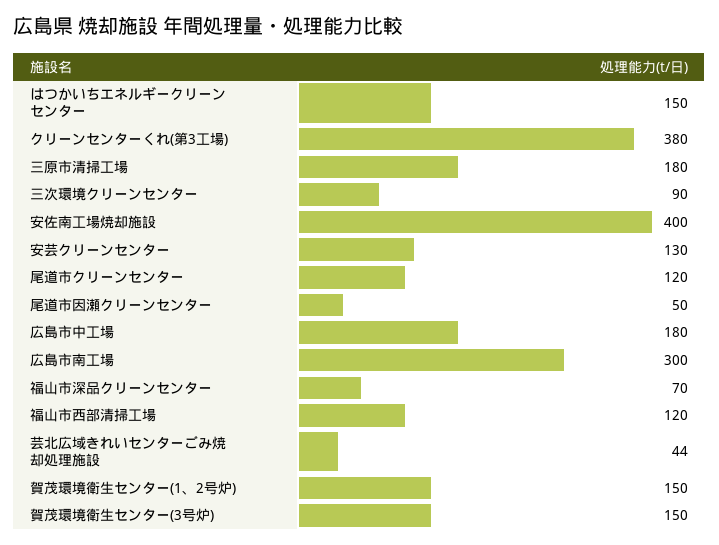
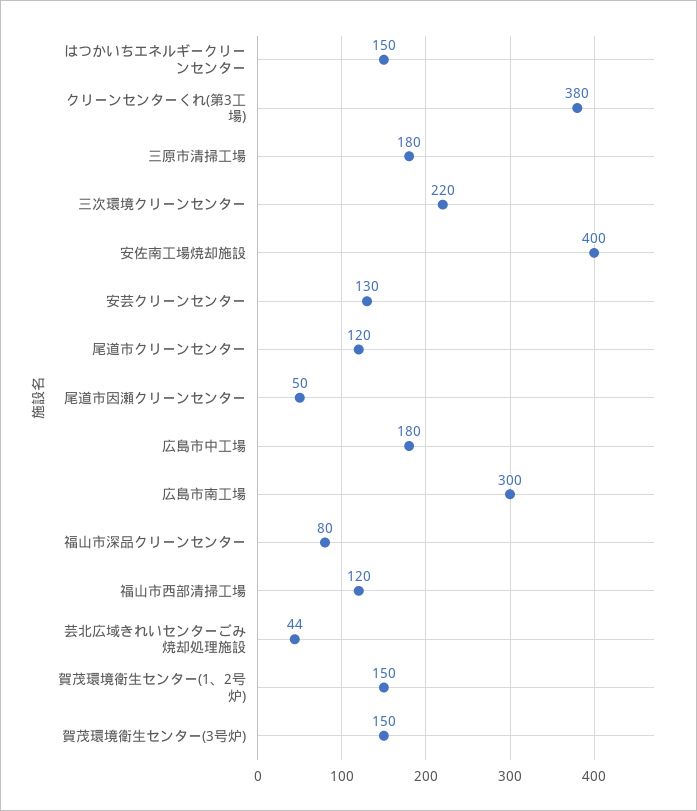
三次環境クリーンセンター: 90 -> 220
福山市深品クリーンセンター: 70 -> 80

